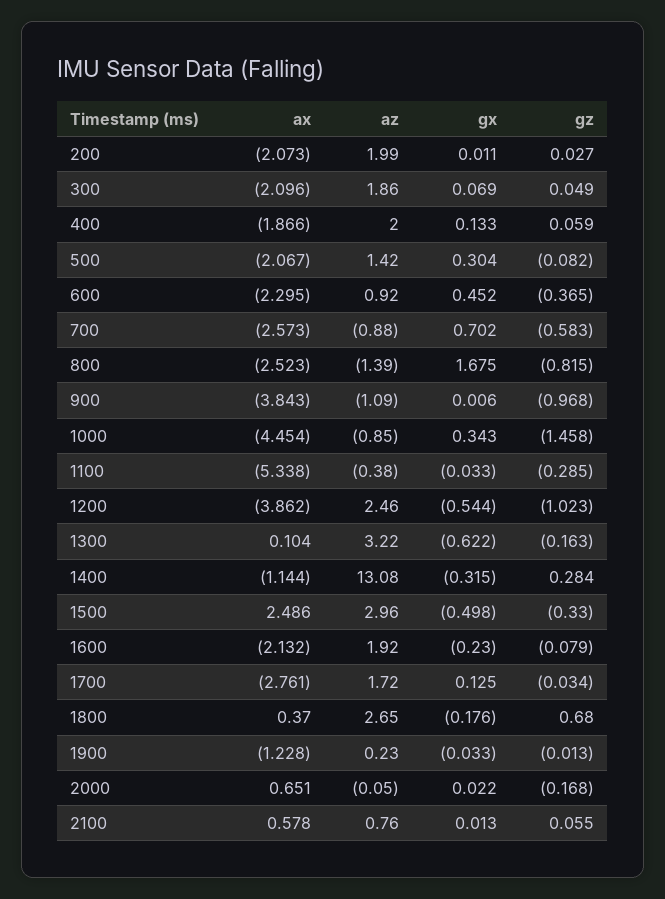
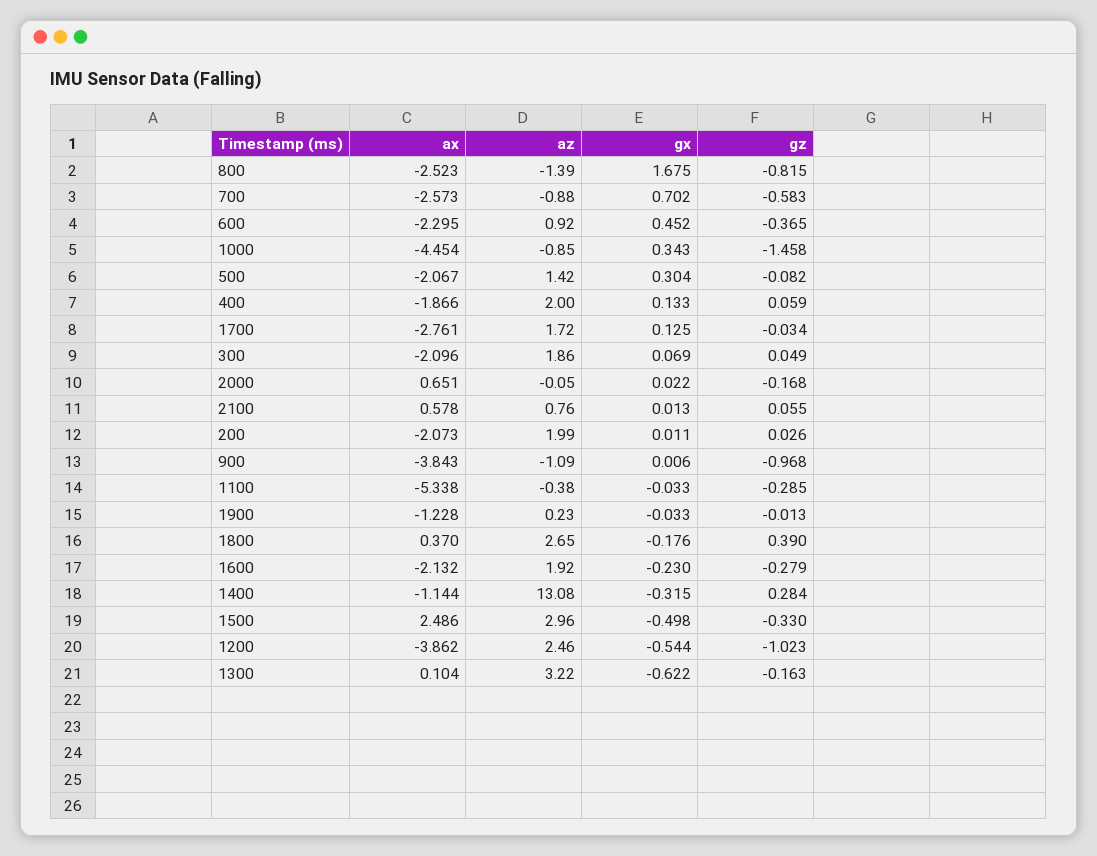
gz, 200: 0.027 -> 0.026
gz, 1600: -0.079 -> -0.279
gz, 1800: 0.68 -> 0.39

